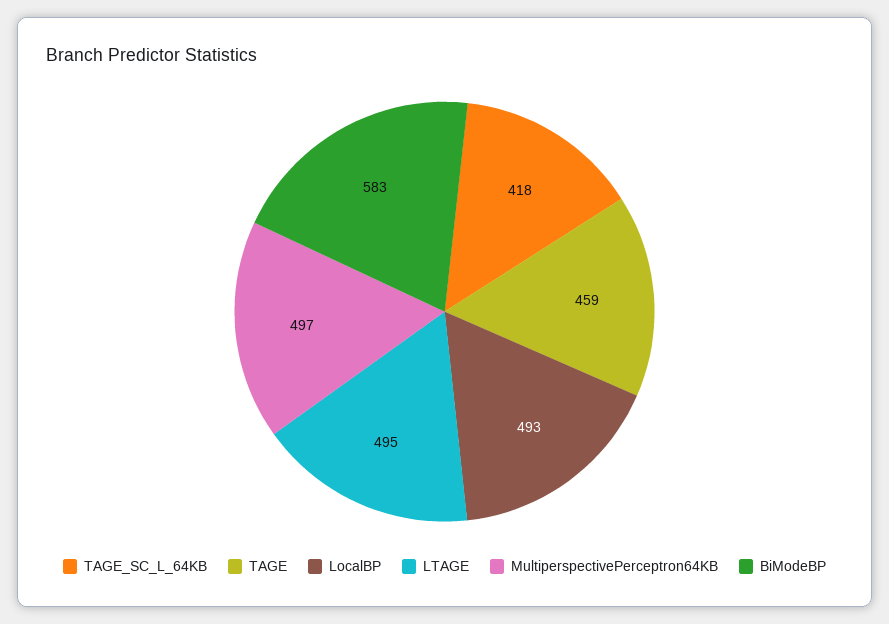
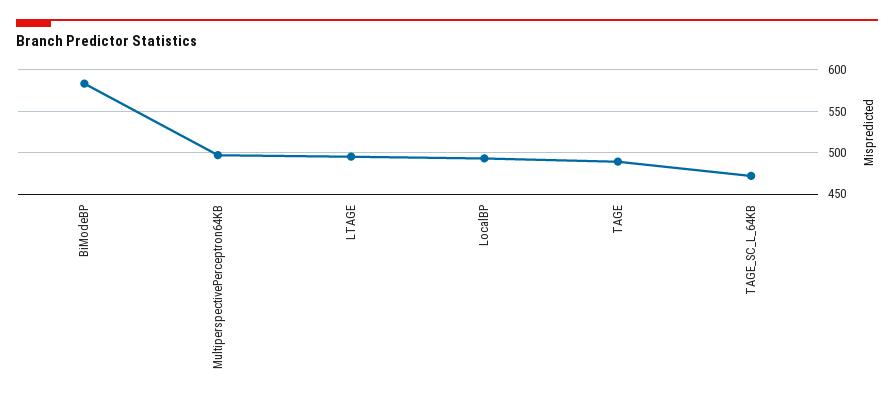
TAGE_SC_L_64KB: 418 -> 470
TAGE: 459 -> 490

